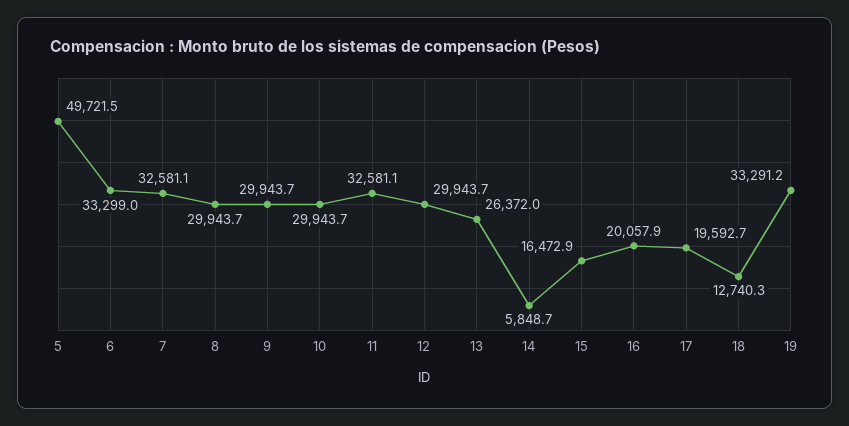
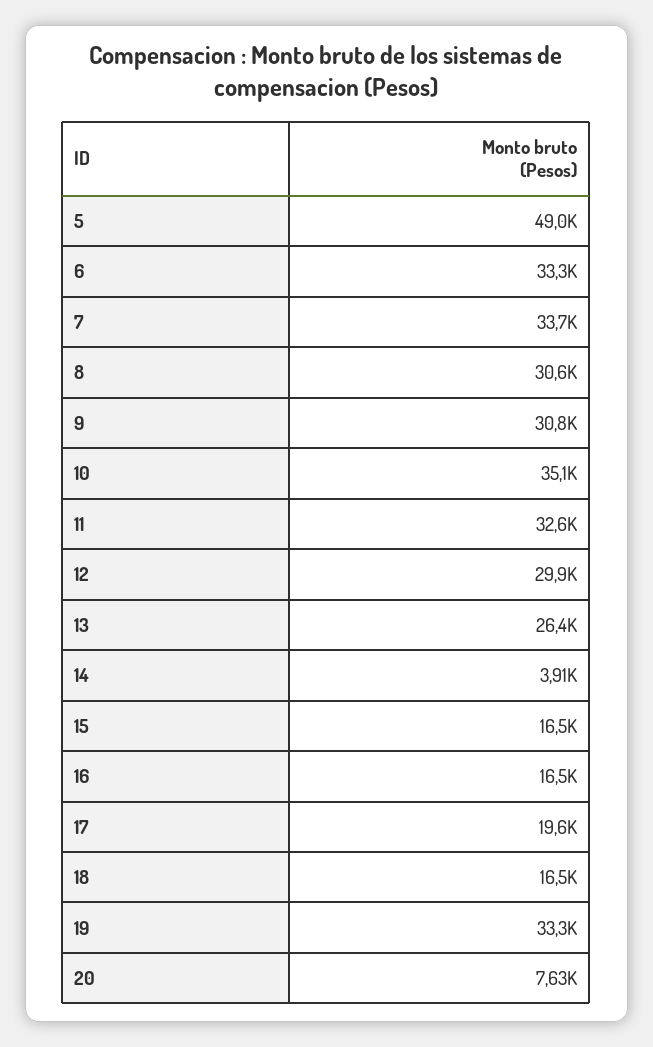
5: 49721.5 -> 49000
7: 32581.1 -> 33700
8: 29943.7 -> 30600
9: 29943.7 -> 30800
10: 29943.7 -> 35100
14: 5848.7 -> 3910
16: 20057.9 -> 16500
18: 12740.3 -> 16500
20: none -> 7630

